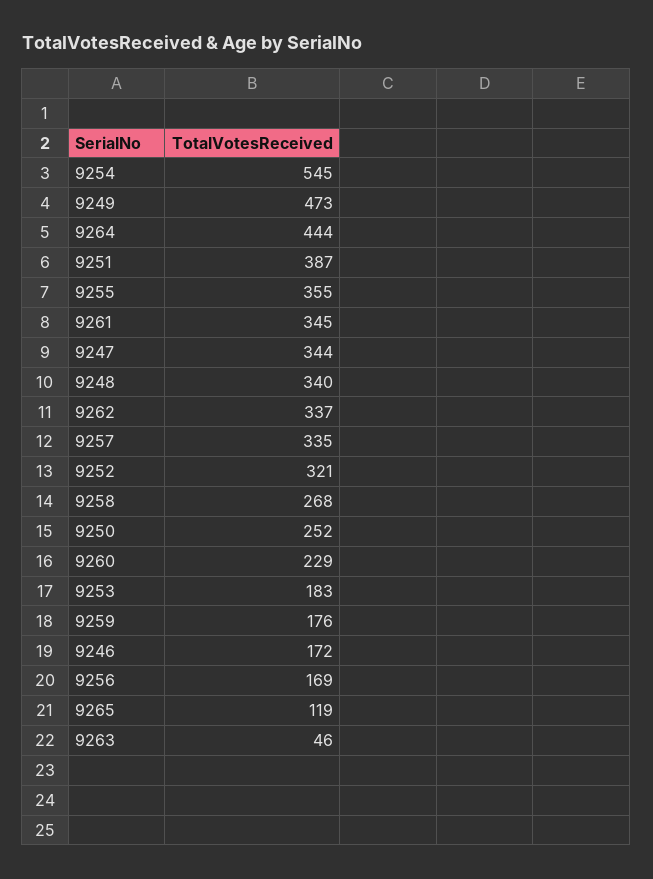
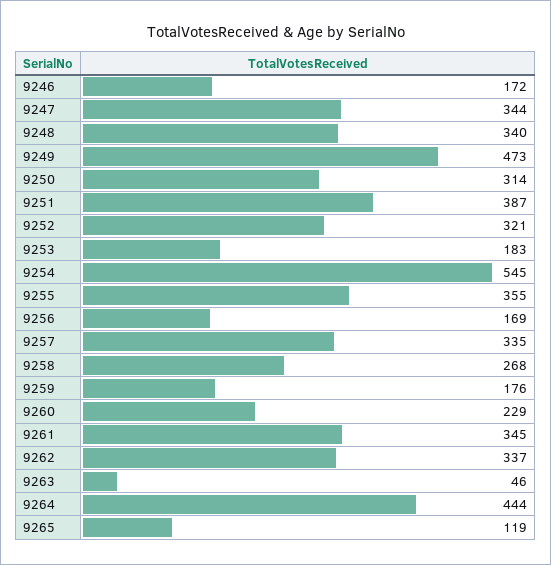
9250: 252 -> 314

